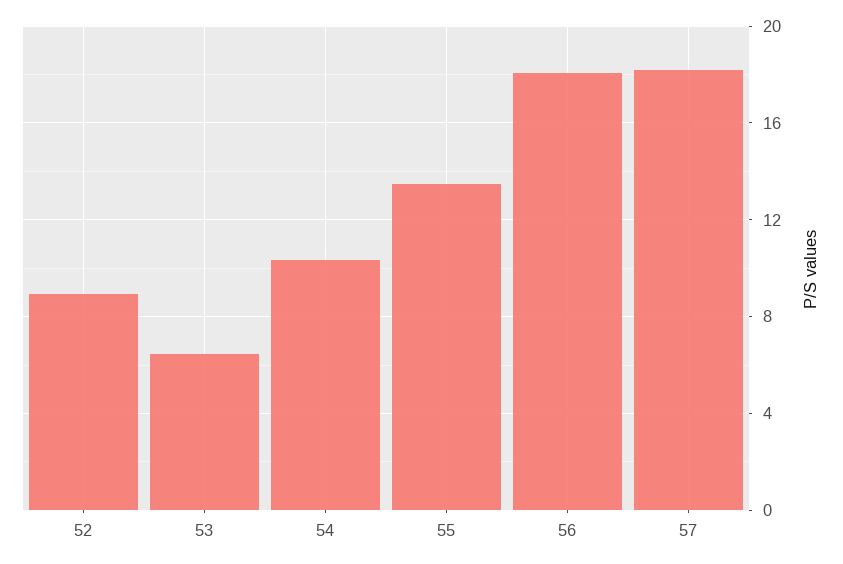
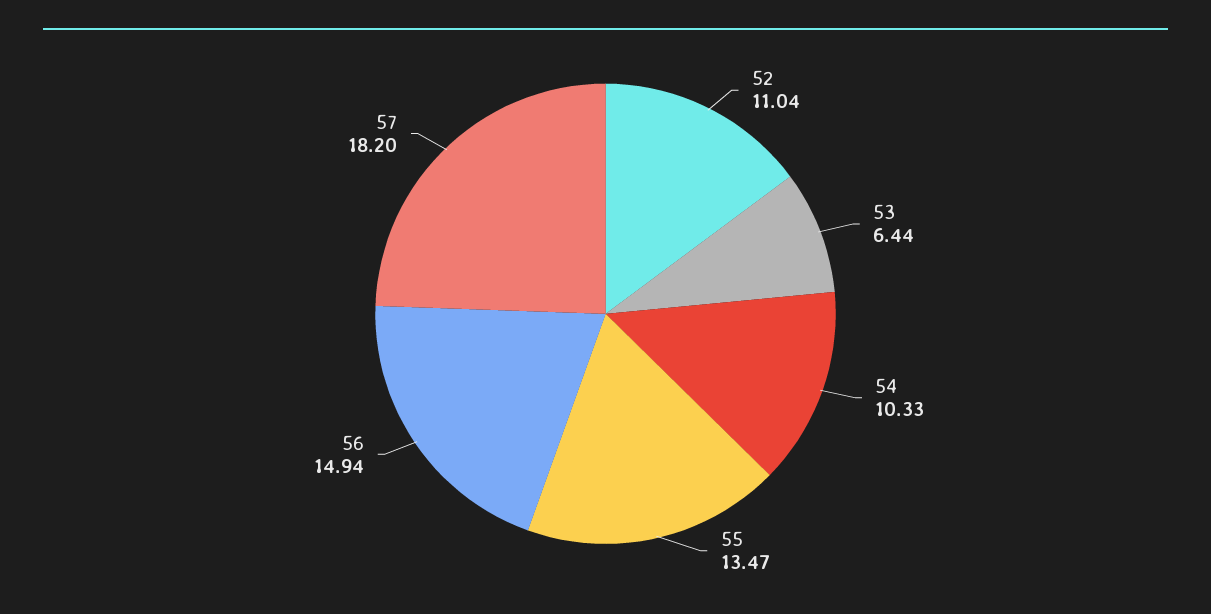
52: 9 -> 11.04
56: 18 -> 14.94

